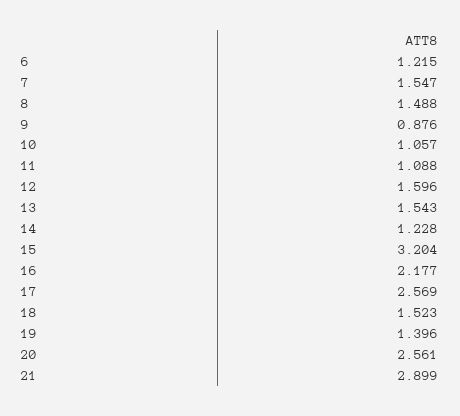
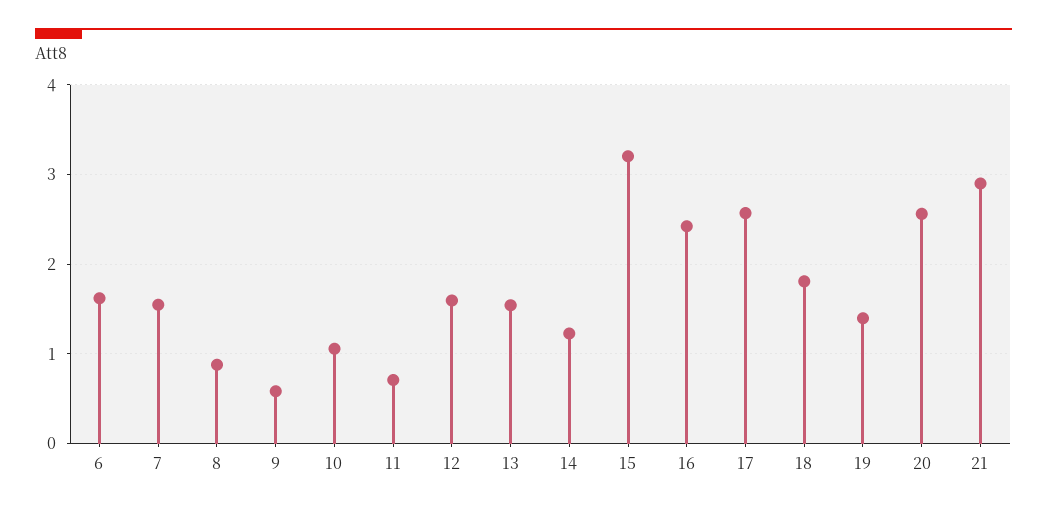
6: 1.215 -> 1.6
8: 1.488 -> 0.9
9: 0.876 -> 0.6
11: 1.088 -> 0.7
16: 2.177 -> 2.4
18: 1.523 -> 1.8

